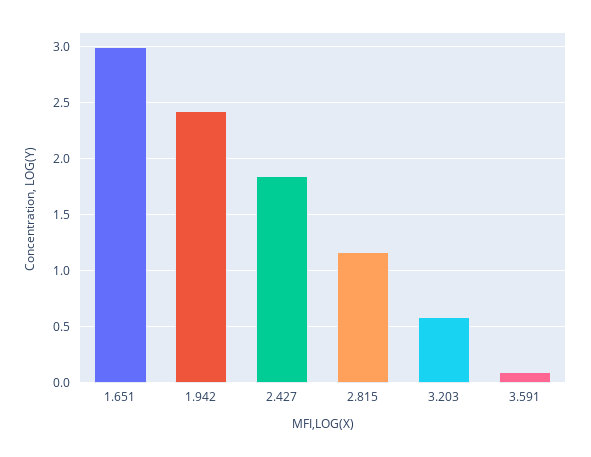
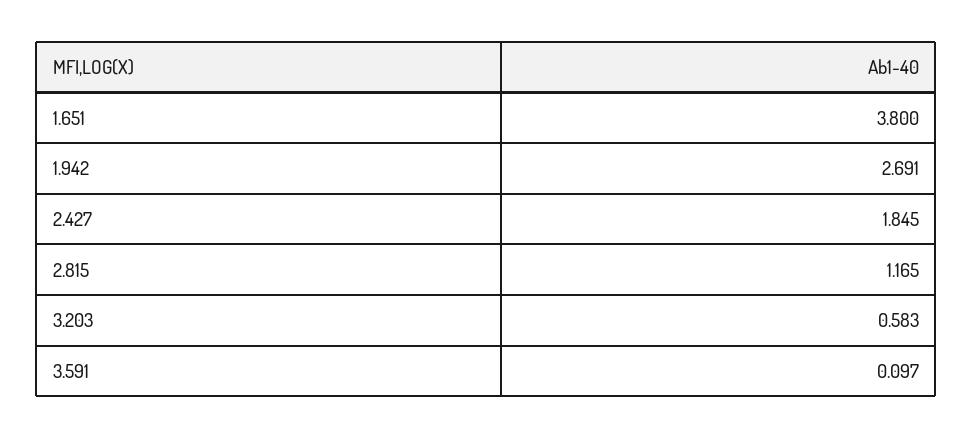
1.651: 3 -> 3.8
1.942: 2.4 -> 2.691

